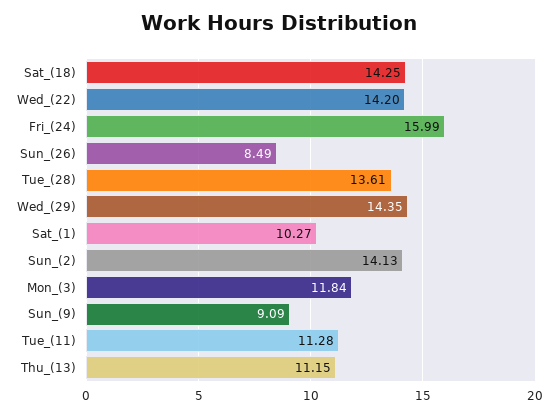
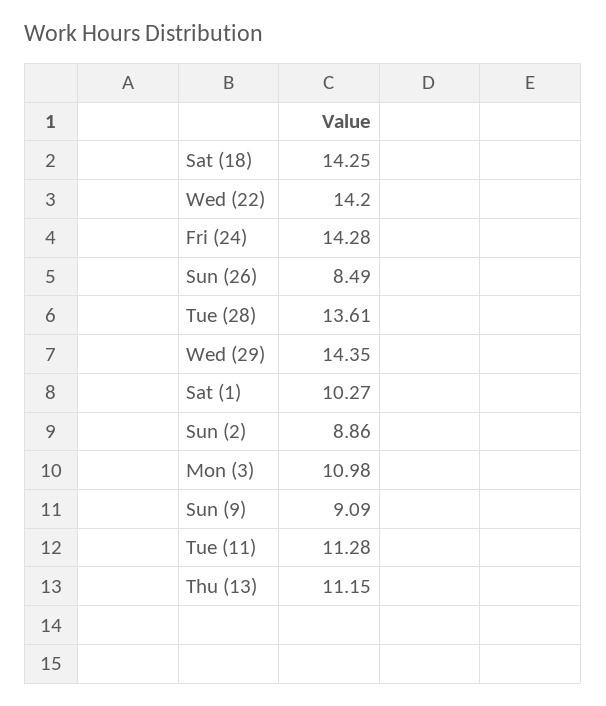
Fri_(24): 15.99 -> 14.28
Sun_(2): 14.13 -> 8.86
Mon_(3): 11.84 -> 10.98

